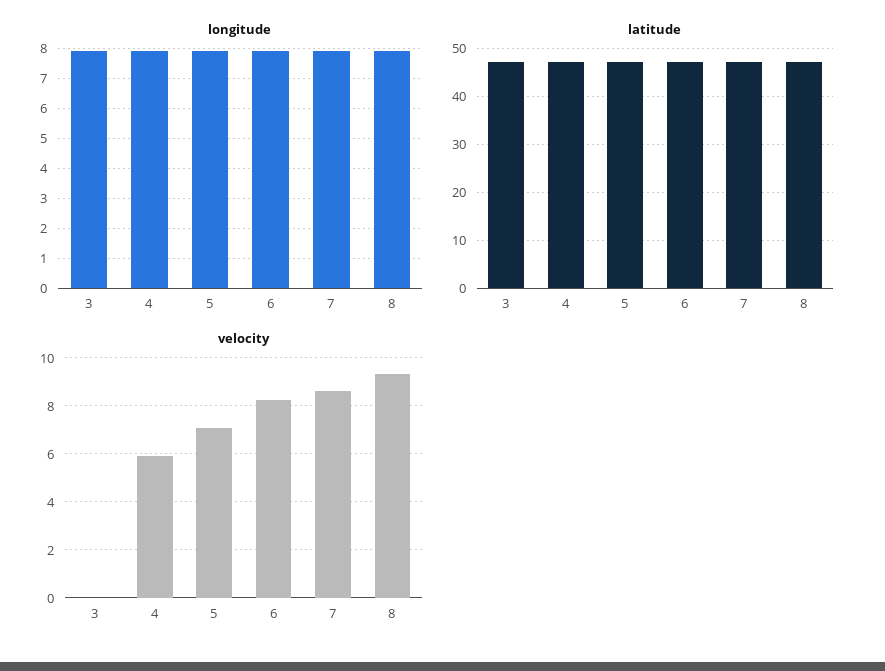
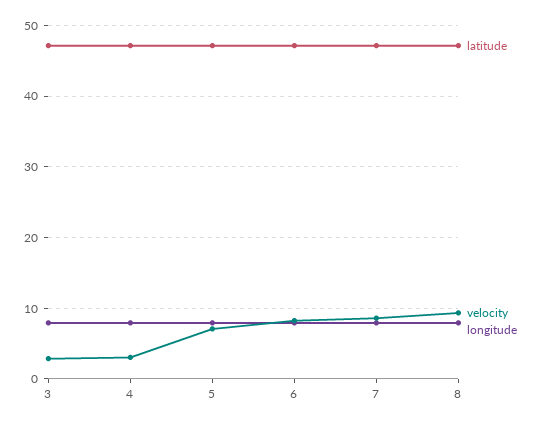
velocity, 3: 0 -> 3
velocity, 4: 6 -> 3

